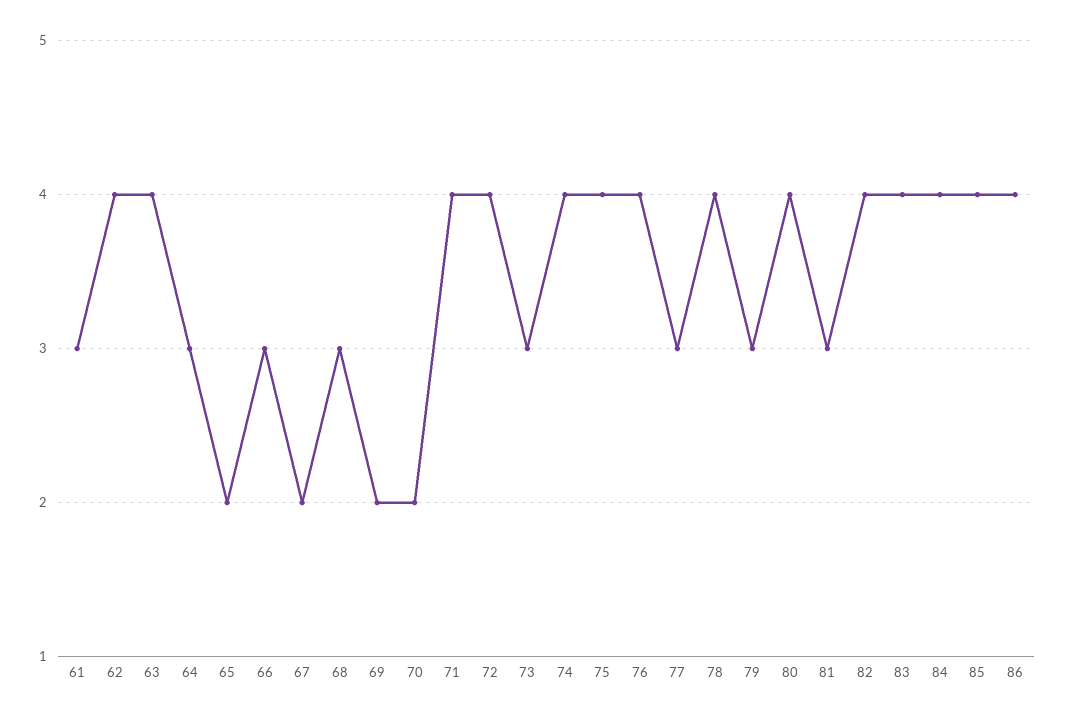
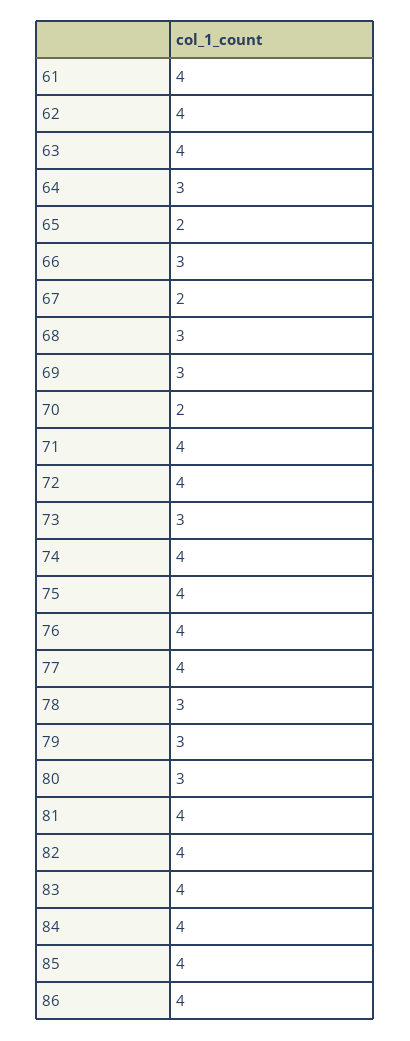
61: 3 -> 4
69: 2 -> 3
77: 3 -> 4
78: 4 -> 3
80: 4 -> 3
81: 3 -> 4

